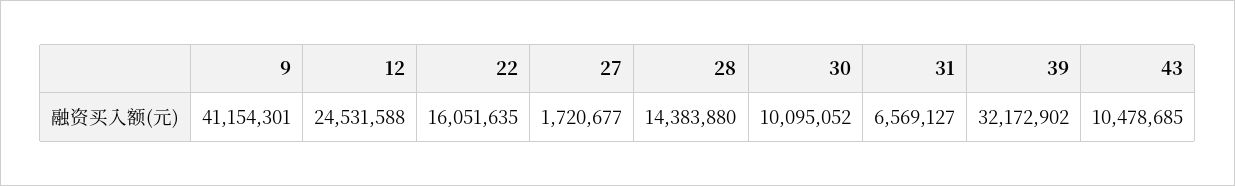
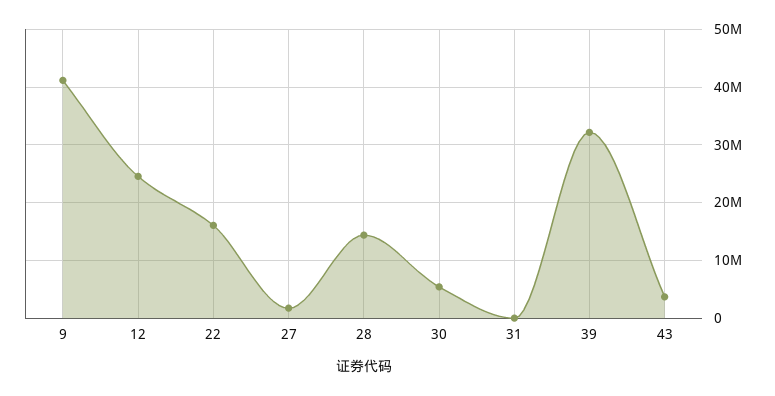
30: 10095052 -> 6000000
31: 6569127 -> 0
43: 10478685 -> 4000000

